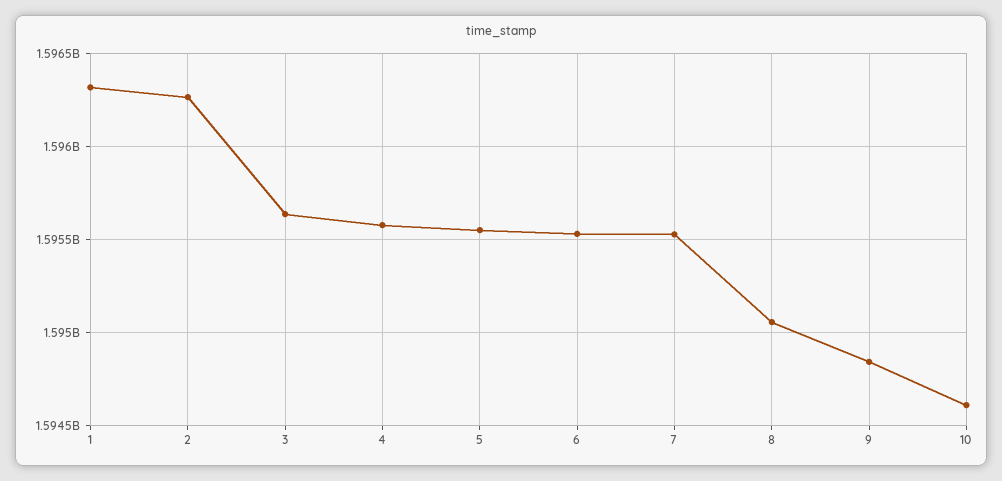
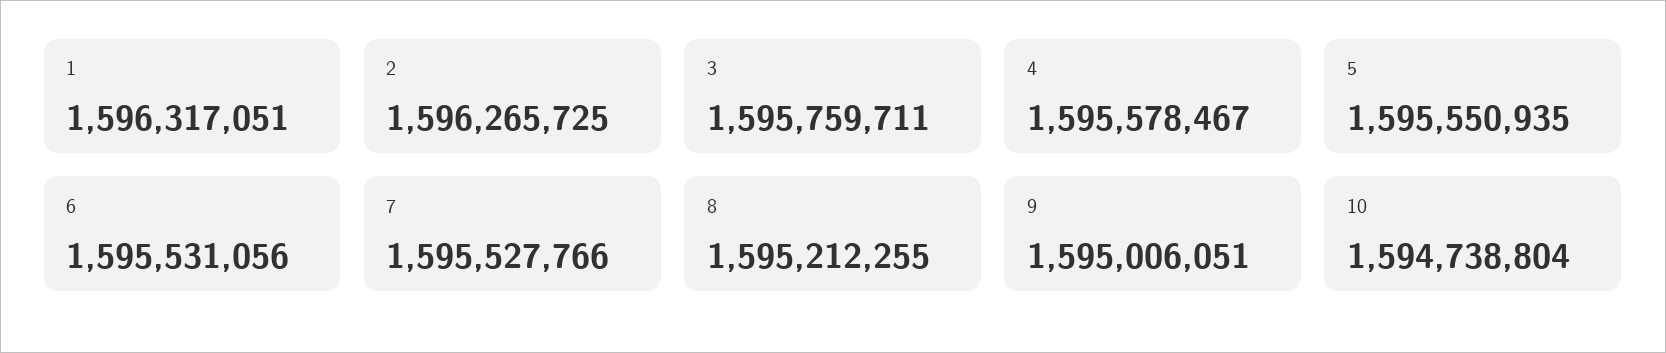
3: 1595650000 -> 1595759711
8: 1595050000 -> 1595212255
9: 1594850000 -> 1595006051
10: 1594600000 -> 1594738804

